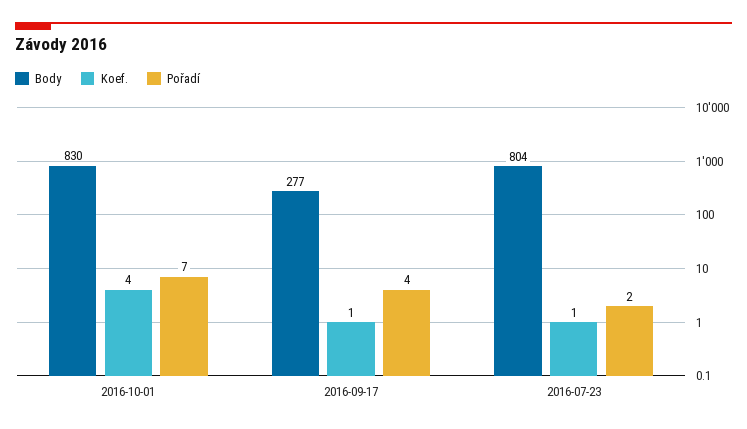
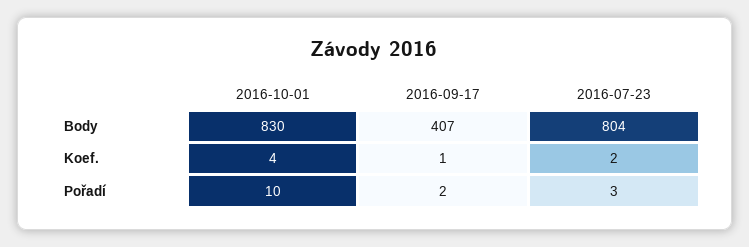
Pořadí, 2016-10-01: 7 -> 10
Body, 2016-09-17: 277 -> 407
Pořadí, 2016-09-17: 4 -> 2
Koef., 2016-07-23: 1 -> 2
Pořadí, 2016-07-23: 2 -> 3

